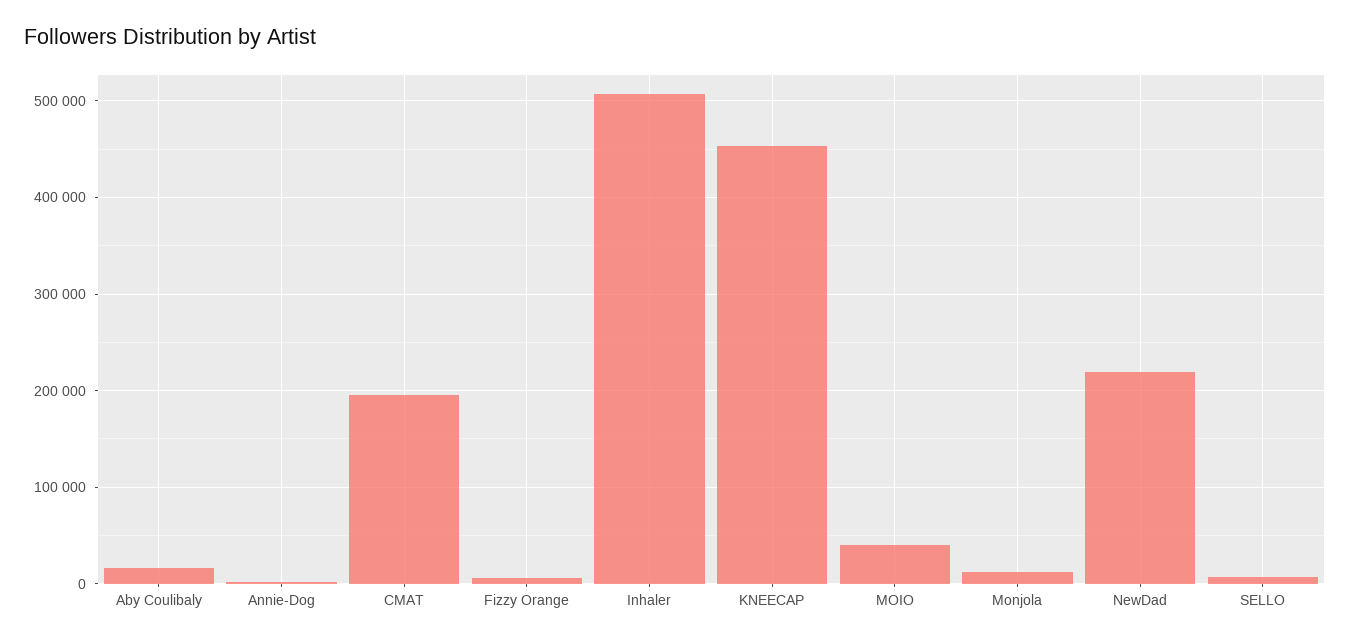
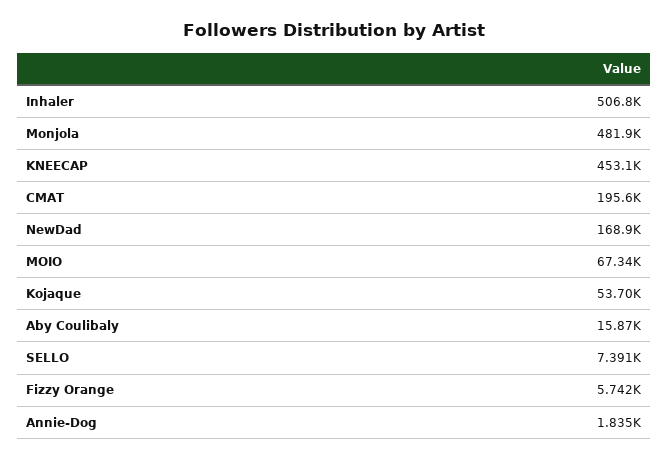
MOIO: 40000 -> 67340
Monjola: 10000 -> 481900
NewDad: 220000 -> 168900
Kojaque: none -> 53700

